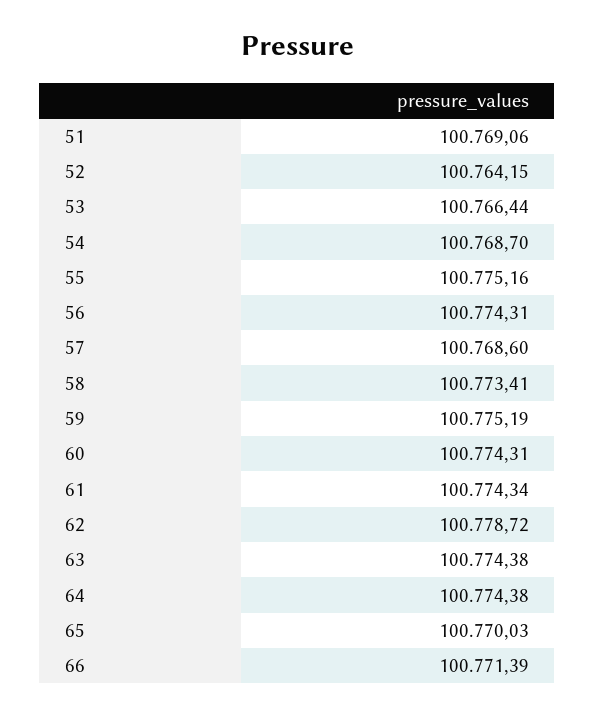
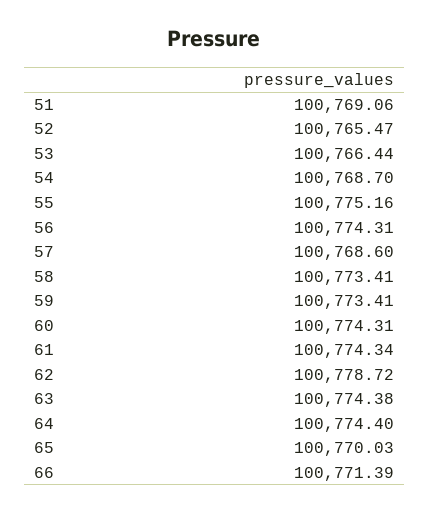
52: 100764.15 -> 100765.47
59: 100775.19 -> 100773.41
64: 100774.38 -> 100774.4

